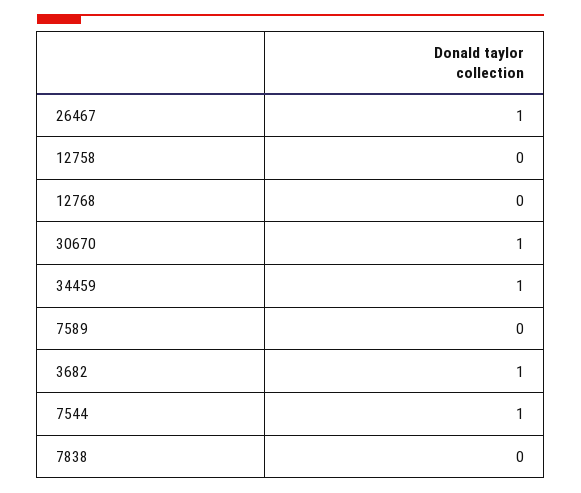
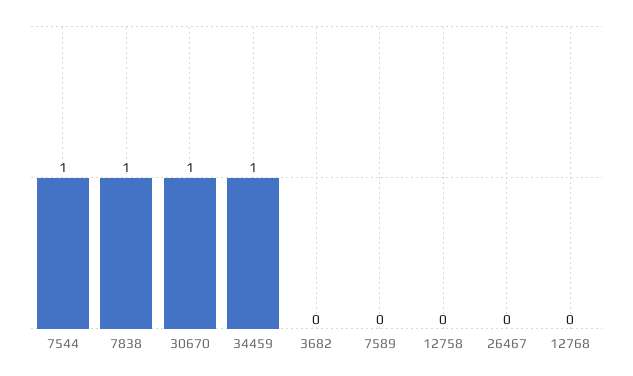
26467: 1 -> 0
3682: 1 -> 0
7838: 0 -> 1

